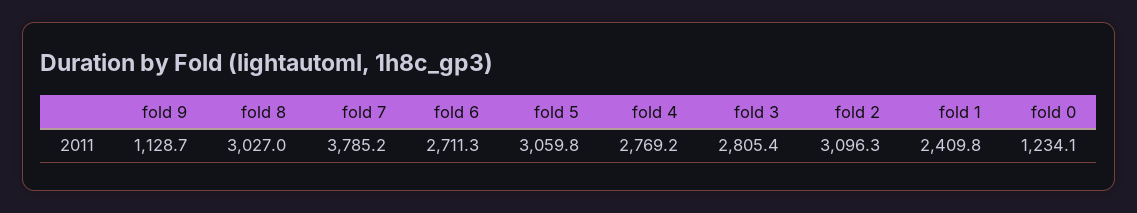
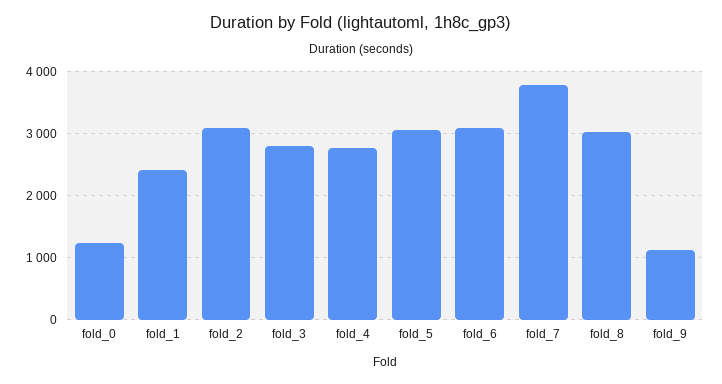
fold 6: 2711.3 -> 3100

